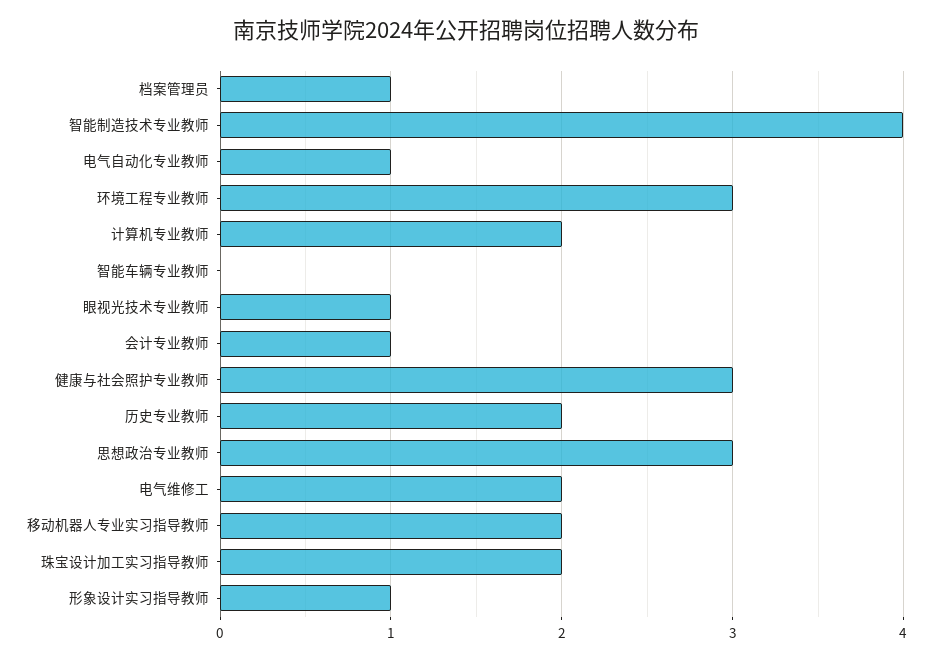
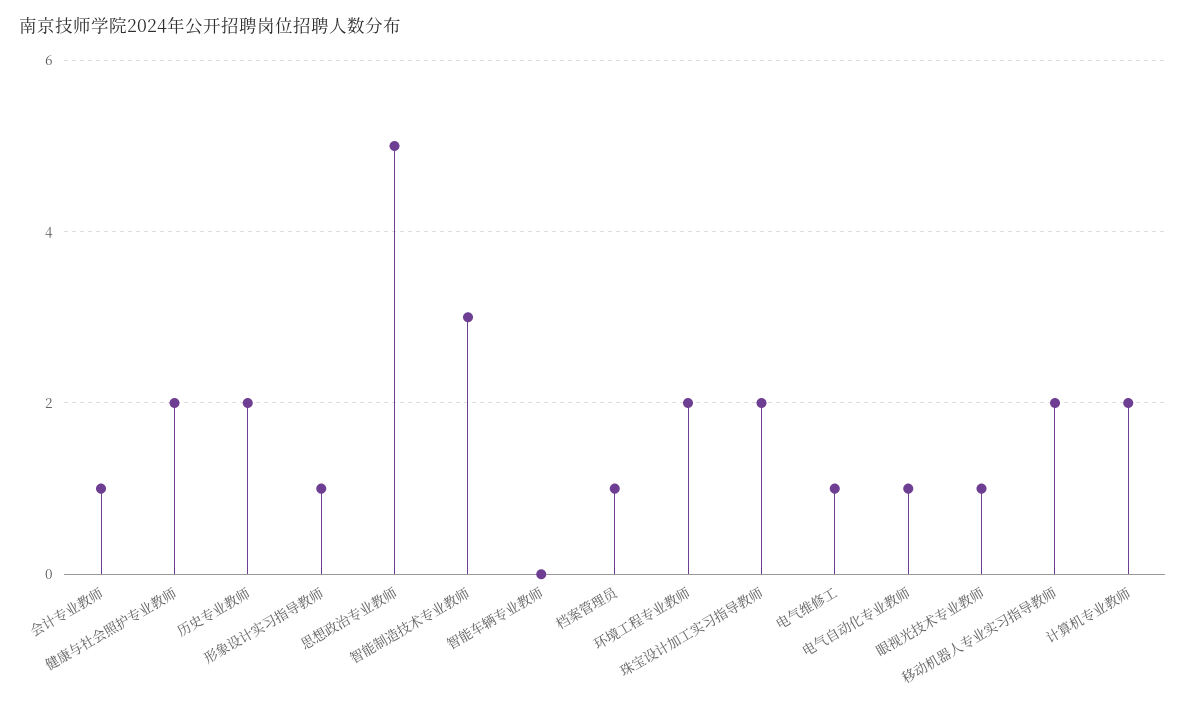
智能制造技术专业教师: 4 -> 3
环境工程专业教师: 3 -> 2
健康与社会照护专业教师: 3 -> 2
思想政治专业教师: 3 -> 5
电气维修工: 2 -> 1

